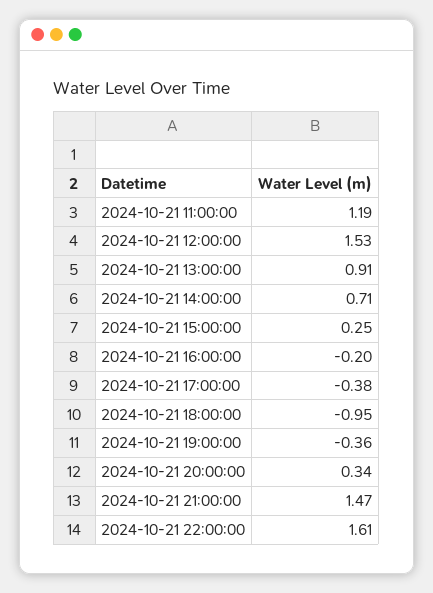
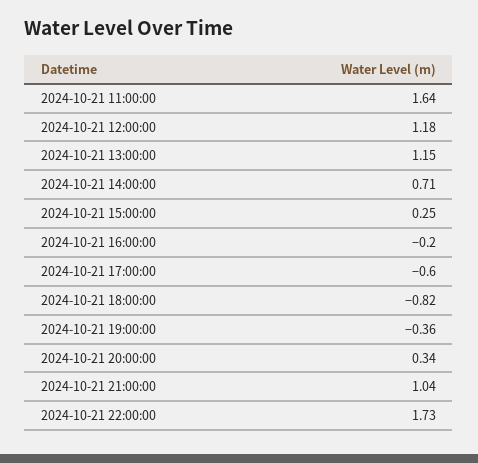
2024-10-21 11:00:00: 1.19 -> 1.64
2024-10-21 12:00:00: 1.53 -> 1.18
2024-10-21 13:00:00: 0.91 -> 1.15
2024-10-21 17:00:00: -0.38 -> -0.6
2024-10-21 18:00:00: -0.95 -> -0.82
2024-10-21 21:00:00: 1.47 -> 1.04
2024-10-21 22:00:00: 1.61 -> 1.73

